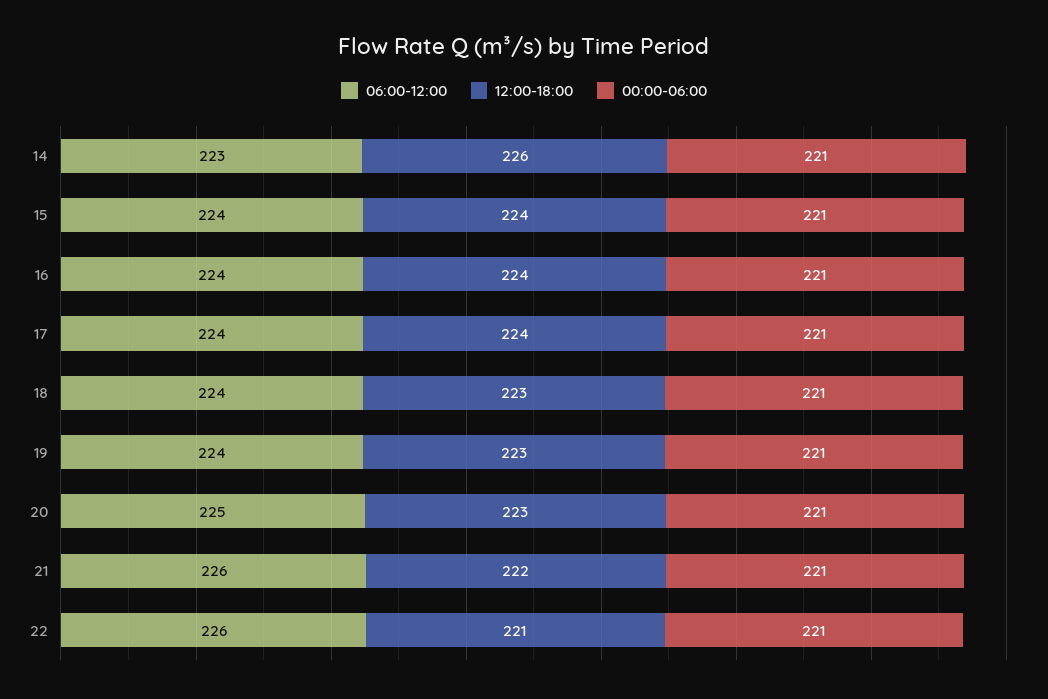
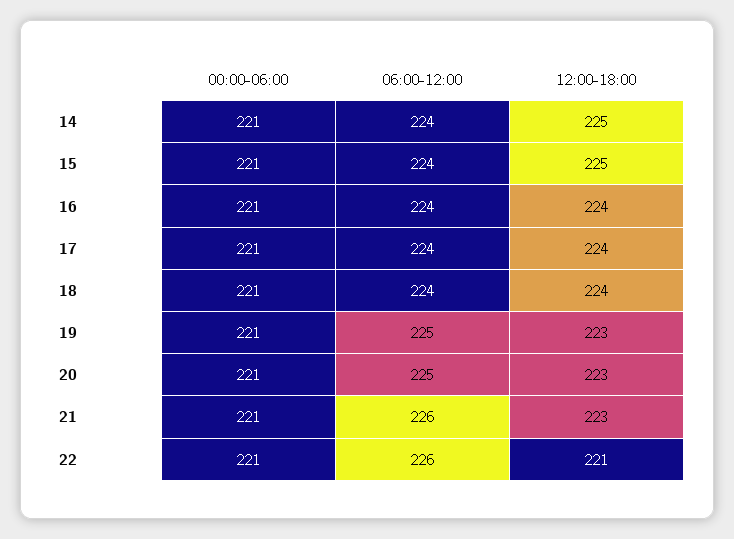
06:00-12:00, 14: 223 -> 224
12:00-18:00, 14: 226 -> 225
12:00-18:00, 15: 224 -> 225
12:00-18:00, 18: 223 -> 224
06:00-12:00, 19: 224 -> 225
12:00-18:00, 21: 222 -> 223

